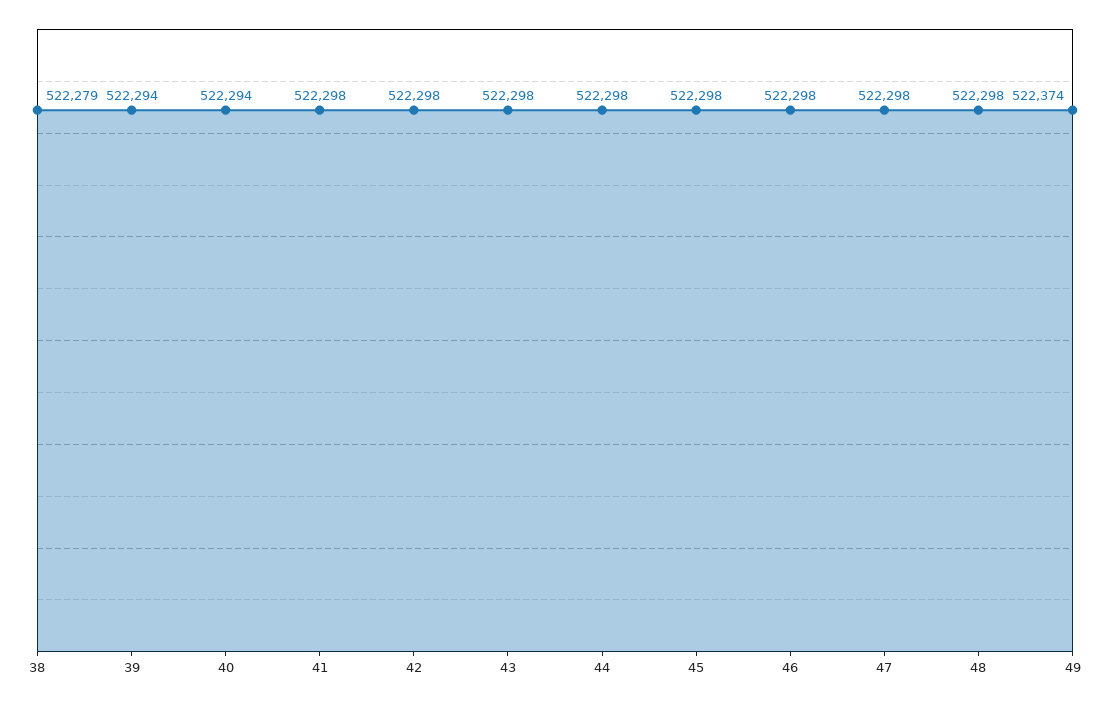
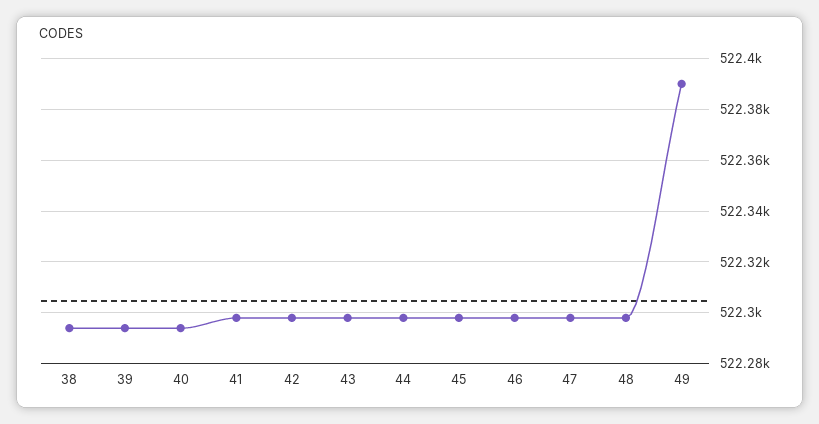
38: 522279 -> 522295
49: 522374 -> 522390

